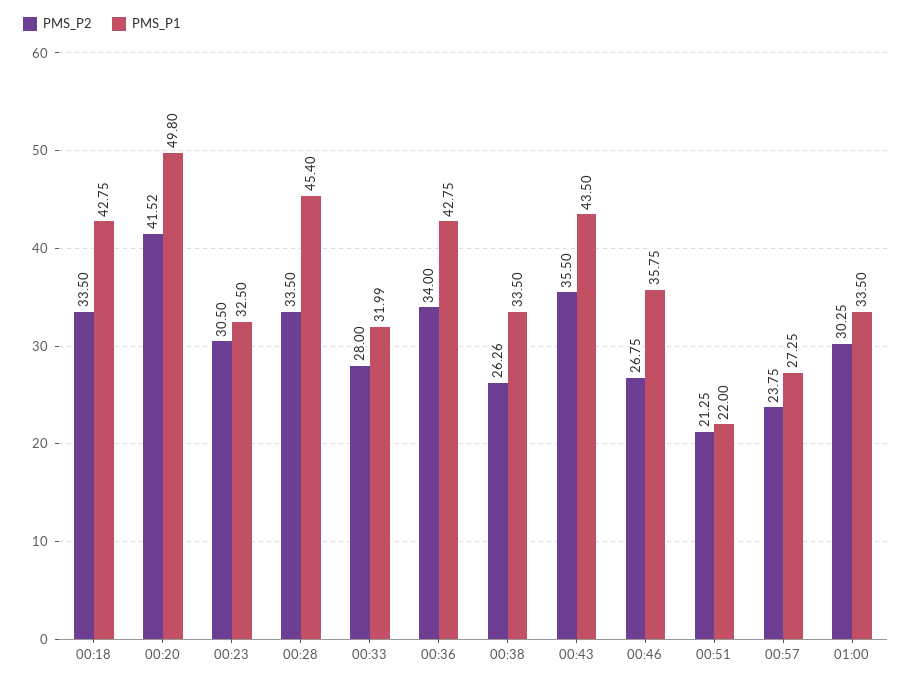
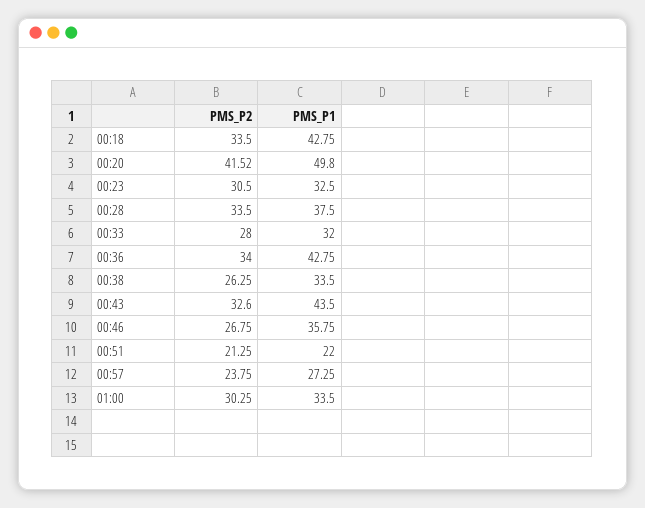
PMS_P1, 00:28: 45.4 -> 37.5
PMS_P1, 00:33: 31.99 -> 32
PMS_P2, 00:38: 26.26 -> 26.25
PMS_P2, 00:43: 35.5 -> 32.6

